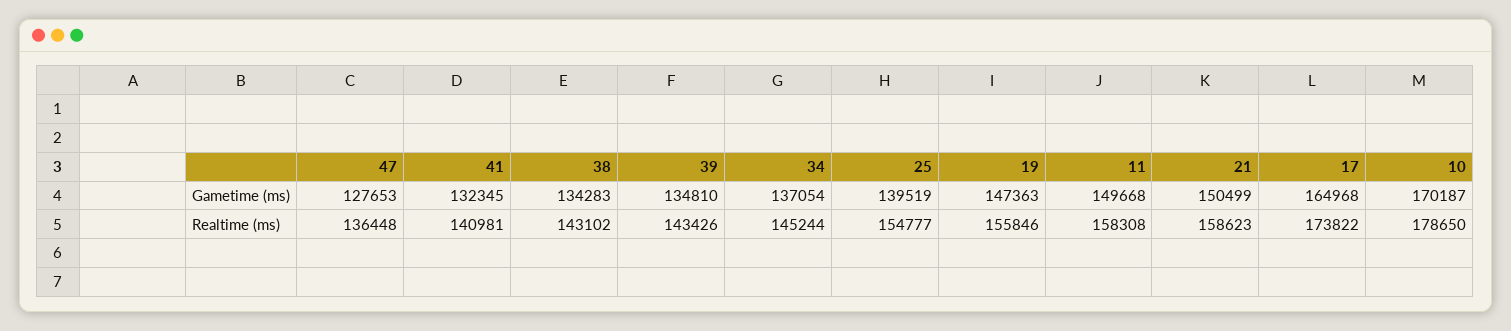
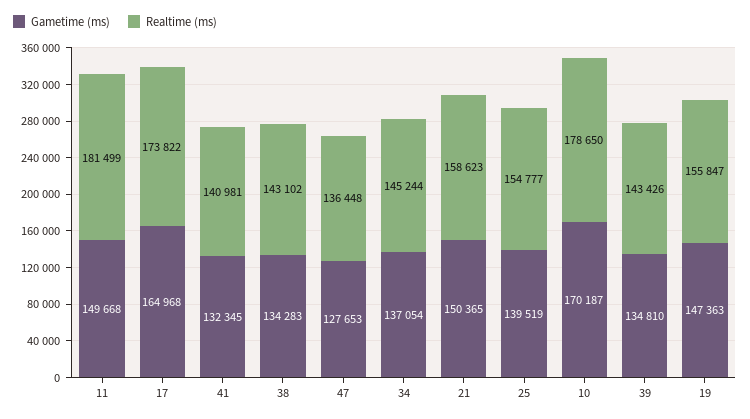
Gametime (ms), 21: 150499 -> 150365
Realtime (ms), 19: 155846 -> 155847
Realtime (ms), 11: 158308 -> 181499

